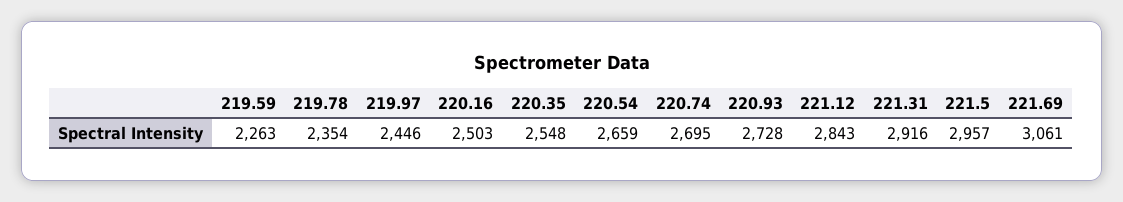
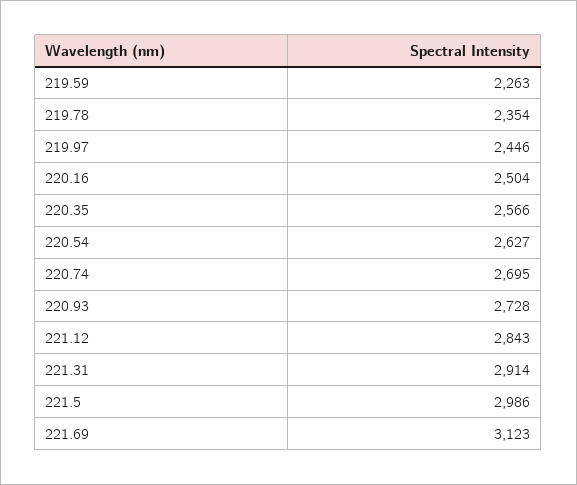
220.16: 2503 -> 2504
220.35: 2548 -> 2566
220.54: 2659 -> 2627
221.31: 2916 -> 2914
221.5: 2957 -> 2986
221.69: 3061 -> 3123

